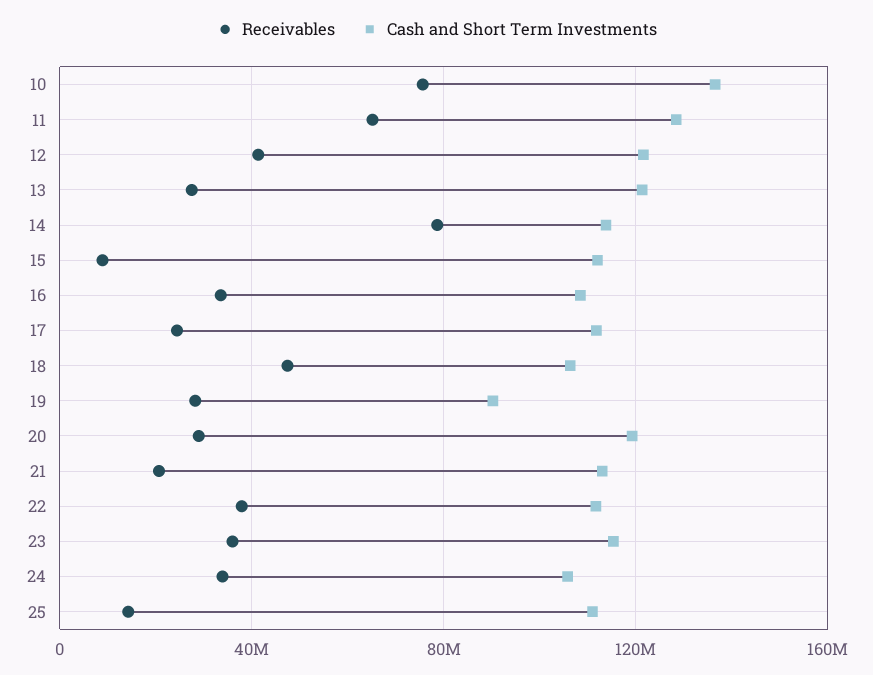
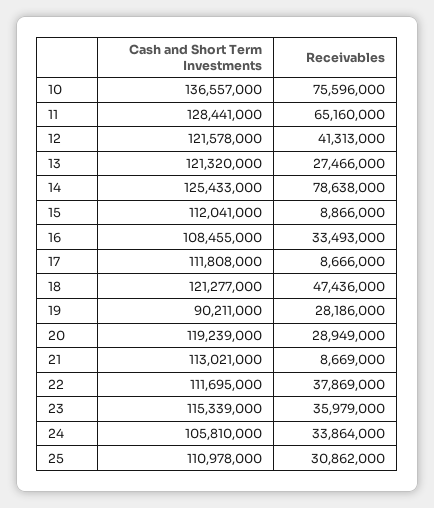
Cash and Short Term Investments, 14: 115000000 -> 125433000
Receivables, 17: 25000000 -> 8666000
Cash and Short Term Investments, 18: 105000000 -> 121277000
Receivables, 21: 20000000 -> 8669000
Receivables, 25: 15000000 -> 30862000

